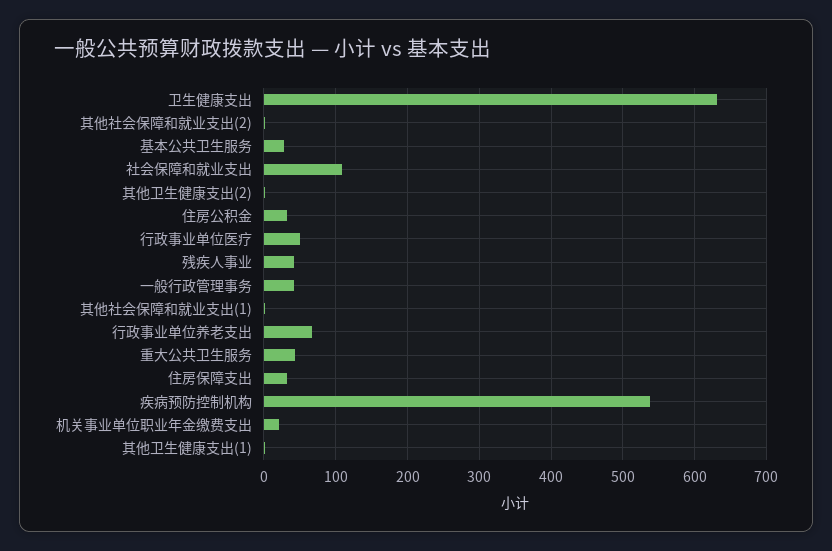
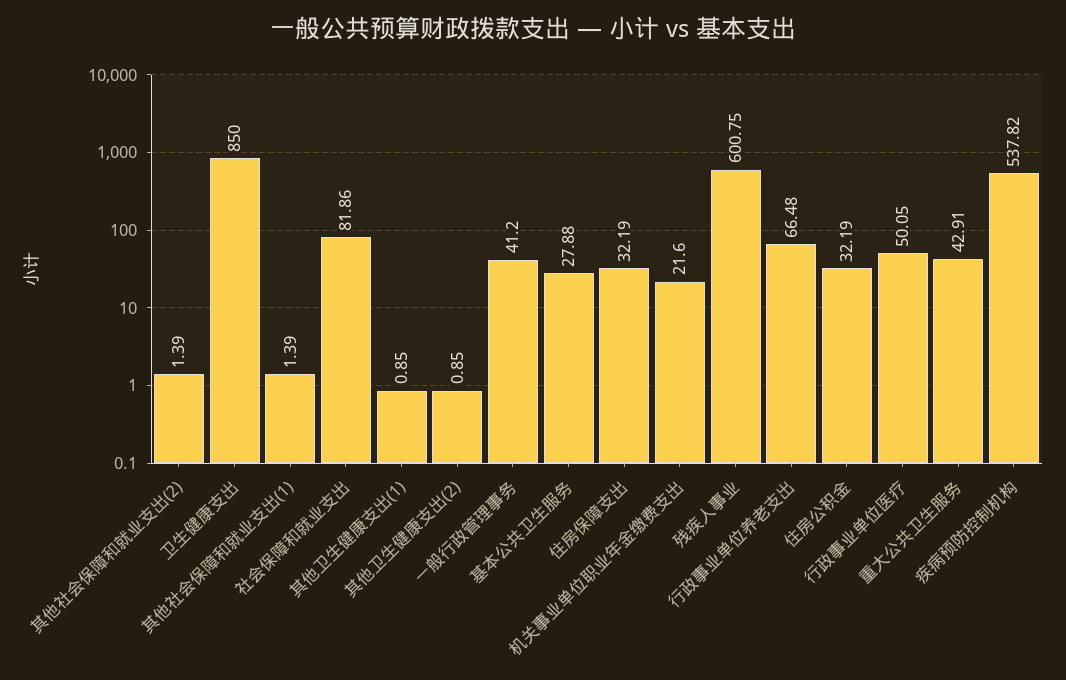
卫生健康支出: 630 -> 850
社会保障和就业支出: 110 -> 81.86
残疾人事业: 40 -> 600.75

